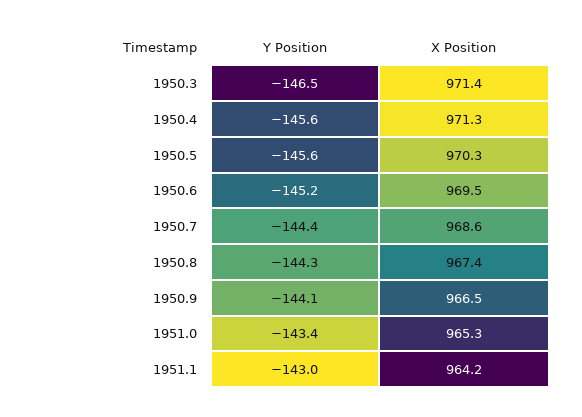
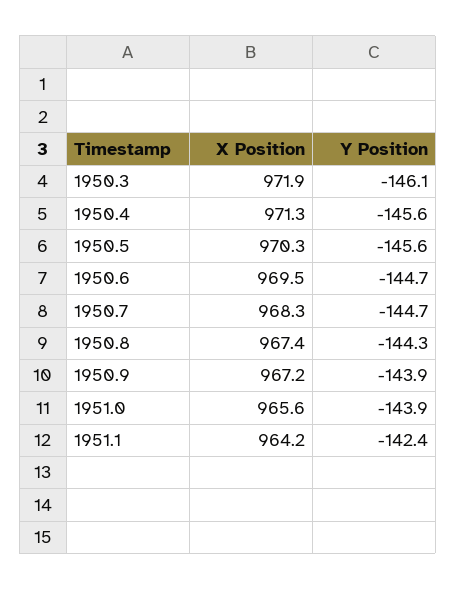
Y Position, 1950.3: -146.5 -> -146.1
X Position, 1950.3: 971.4 -> 971.9
Y Position, 1950.6: -145.2 -> -144.7
Y Position, 1950.7: -144.4 -> -144.7
X Position, 1950.7: 968.6 -> 968.3
Y Position, 1950.9: -144.1 -> -143.9
X Position, 1950.9: 966.5 -> 967.2
Y Position, 1951.0: -143.4 -> -143.9
X Position, 1951.0: 965.3 -> 965.6
Y Position, 1951.1: -143 -> -142.4

